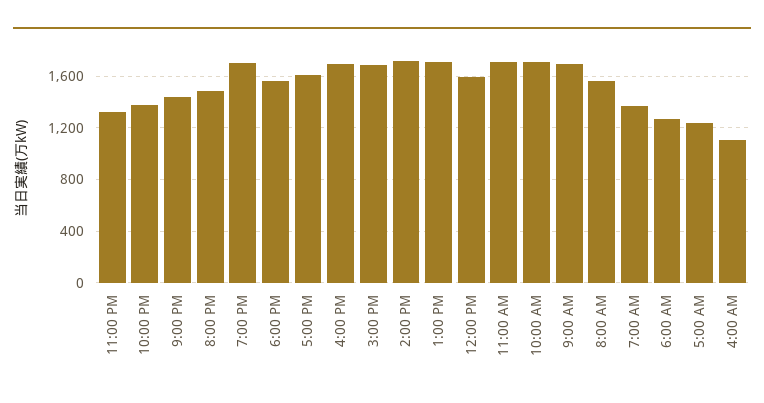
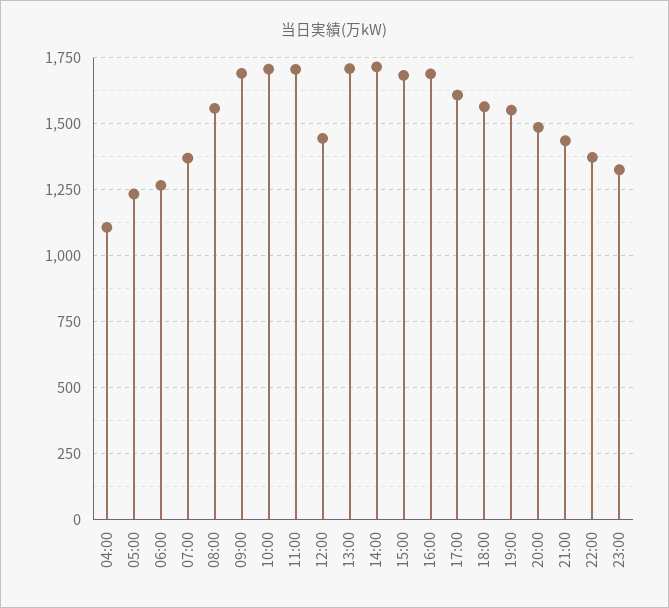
7:00 PM: 1700 -> 1550
12:00 PM: 1600 -> 1450

